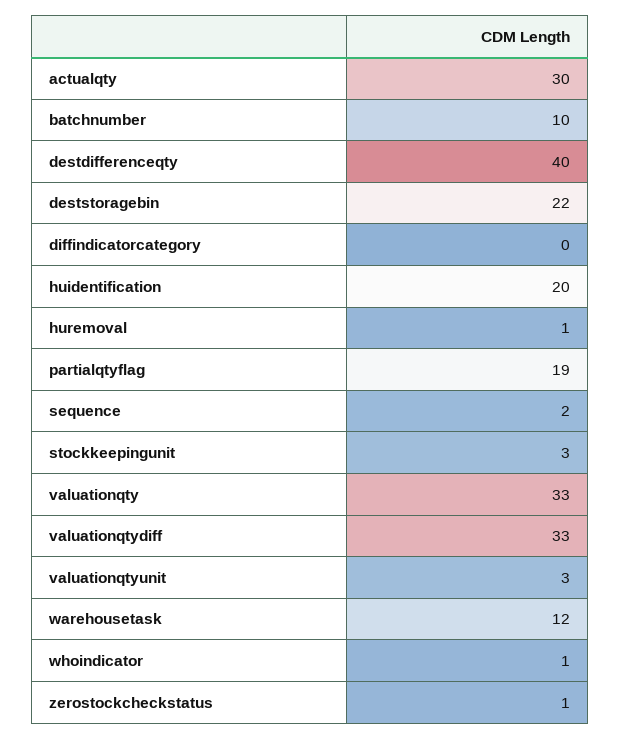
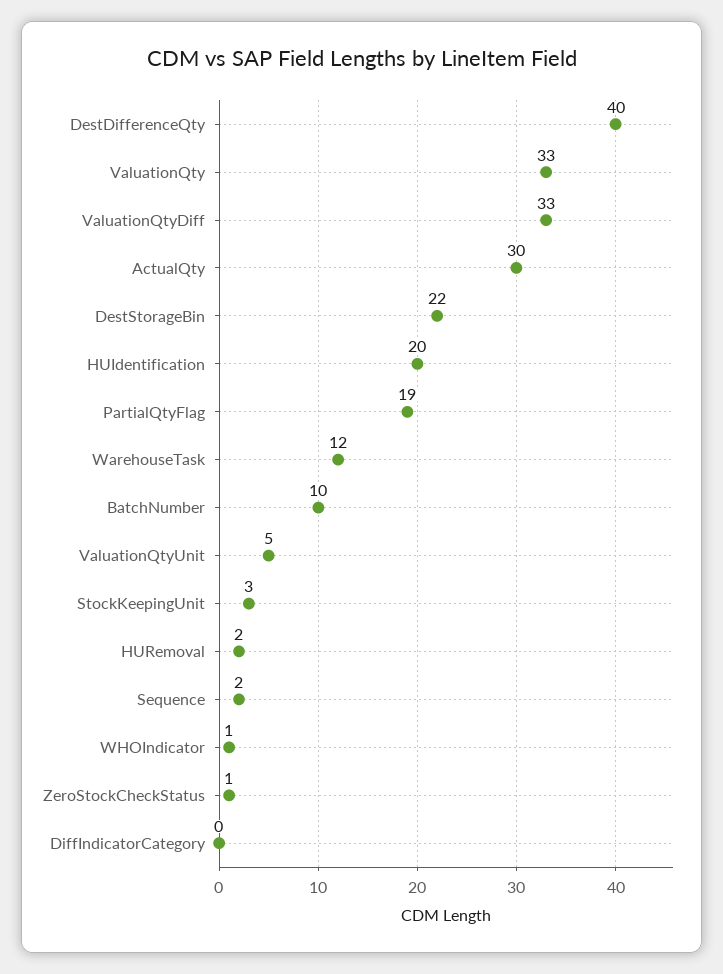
huremoval: 1 -> 2
valuationqtyunit: 3 -> 5

